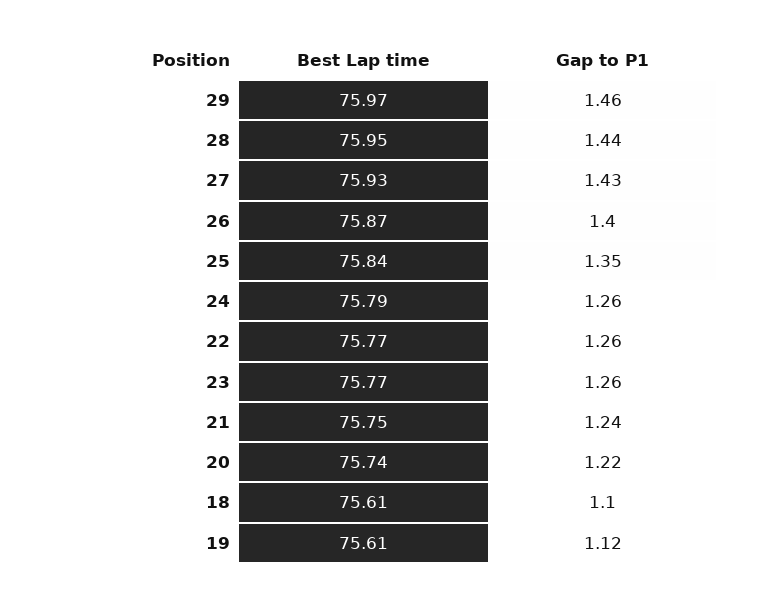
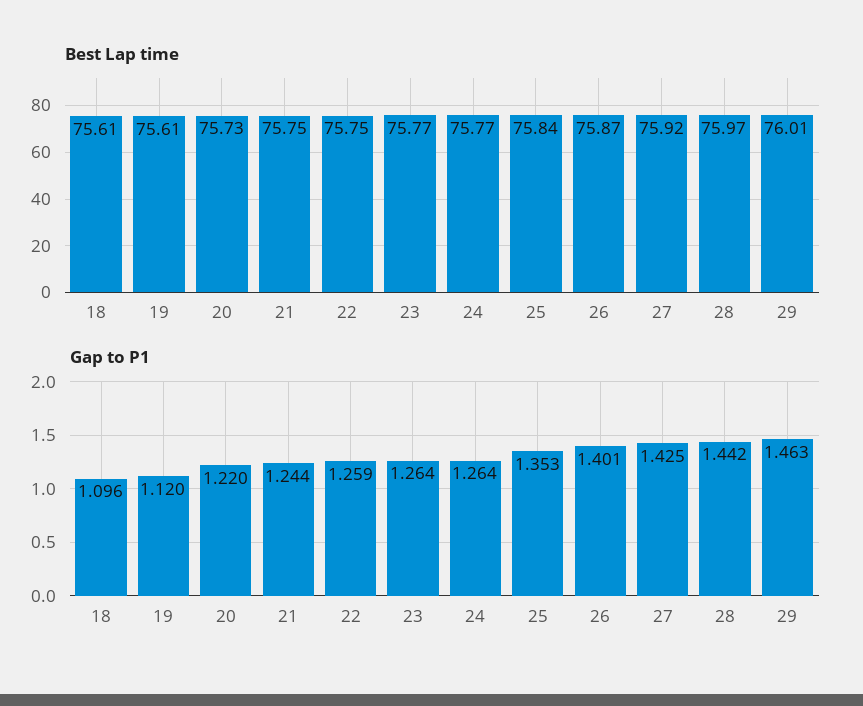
Best Lap time, 29: 75.97 -> 76.01
Best Lap time, 28: 75.95 -> 75.97
Best Lap time, 27: 75.93 -> 75.92
Best Lap time, 24: 75.79 -> 75.77
Best Lap time, 22: 75.77 -> 75.75
Best Lap time, 20: 75.74 -> 75.73

